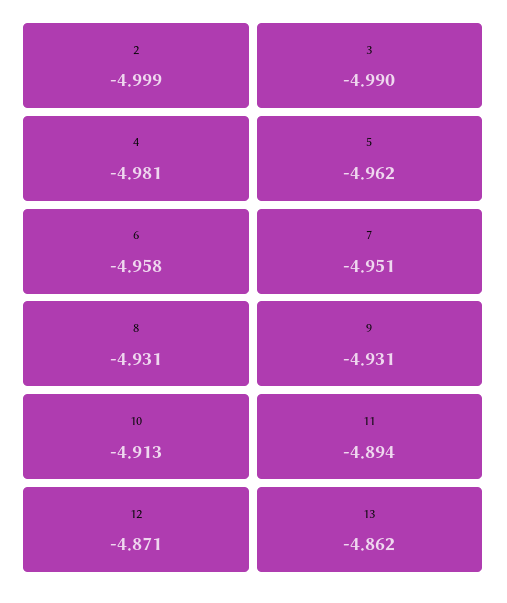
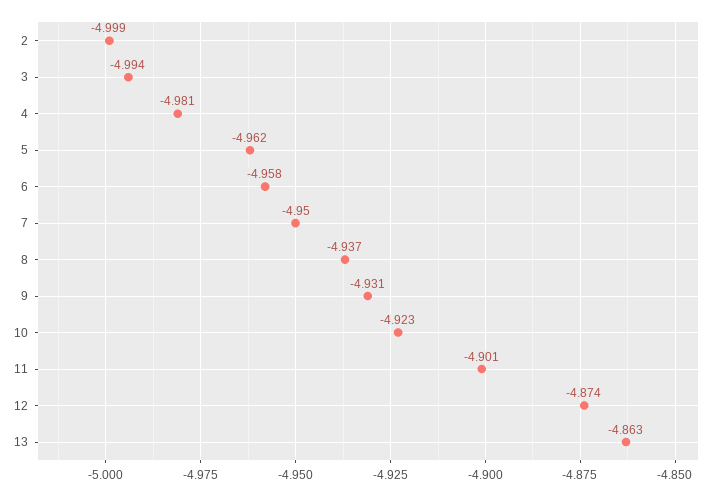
3: -4.99 -> -4.994
7: -4.951 -> -4.95
8: -4.931 -> -4.937
10: -4.913 -> -4.923
11: -4.894 -> -4.901
12: -4.871 -> -4.874
13: -4.862 -> -4.863

